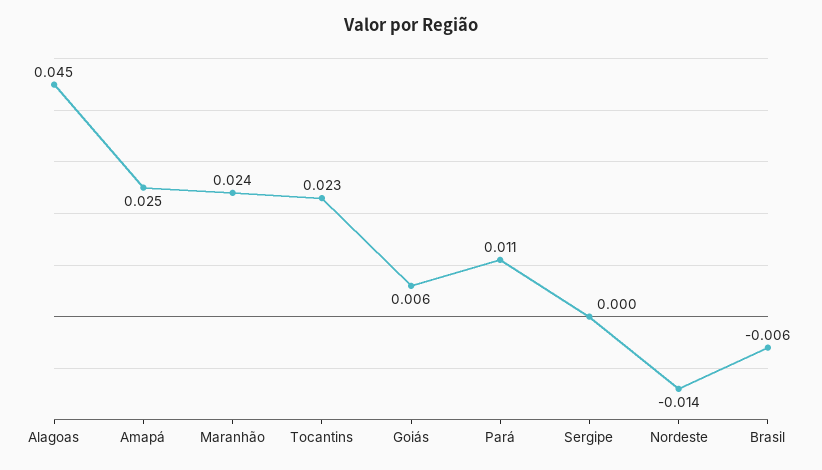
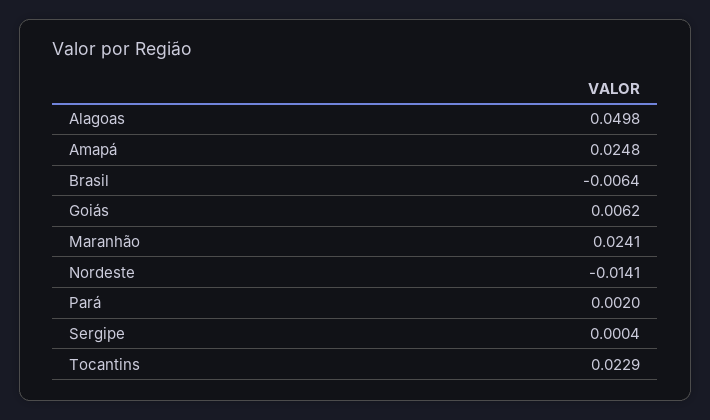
Alagoas: 0.045 -> 0.0498
Pará: 0.011 -> 0.002

